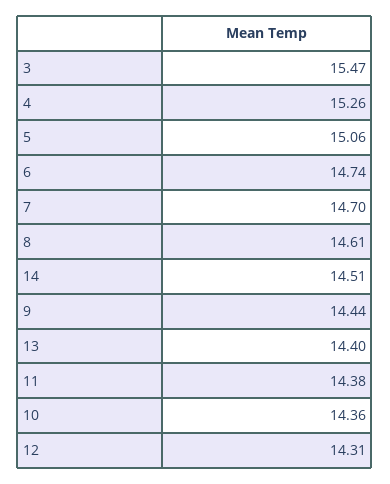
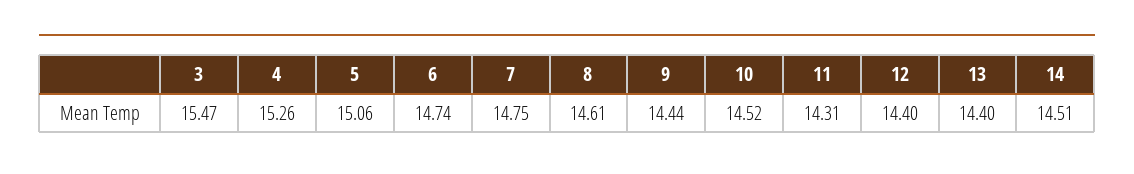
7: 14.7 -> 14.75
11: 14.38 -> 14.31
10: 14.36 -> 14.52
12: 14.31 -> 14.4

